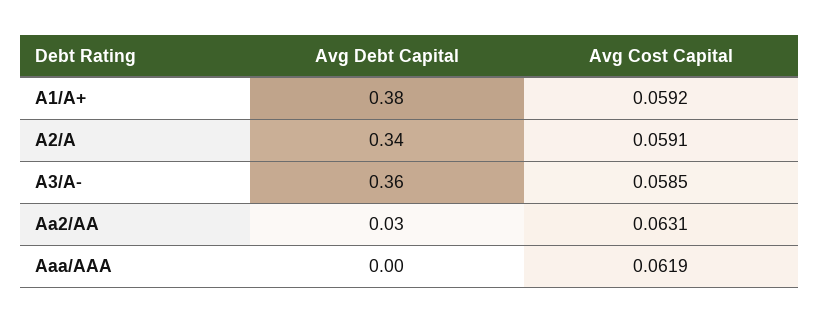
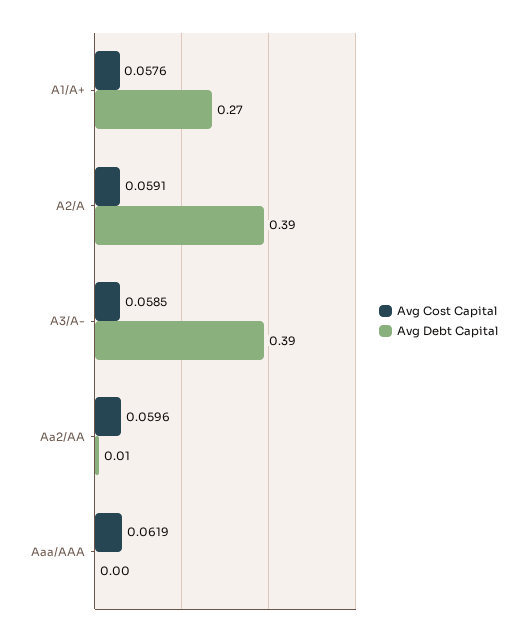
Avg Debt Capital, A1/A+: 0.38 -> 0.27
Avg Cost Capital, A1/A+: 0.0592 -> 0.0576
Avg Debt Capital, A2/A: 0.34 -> 0.39
Avg Debt Capital, A3/A-: 0.36 -> 0.39
Avg Debt Capital, Aa2/AA: 0.03 -> 0.01
Avg Cost Capital, Aa2/AA: 0.0631 -> 0.0596

